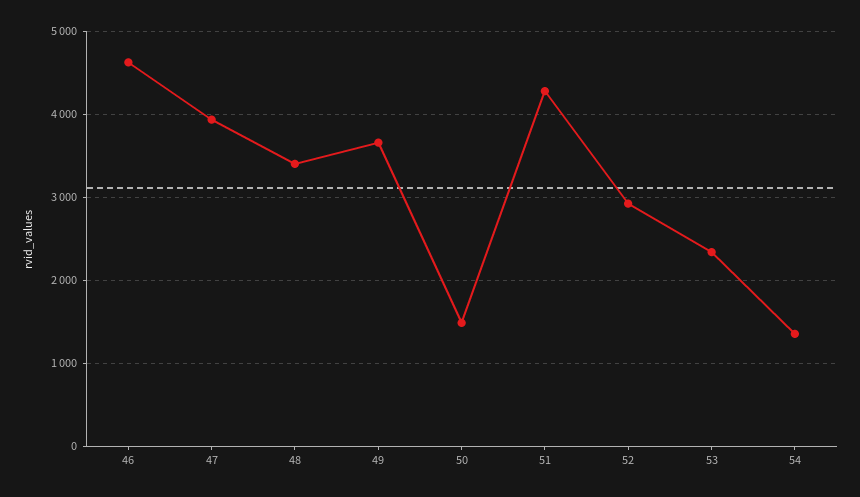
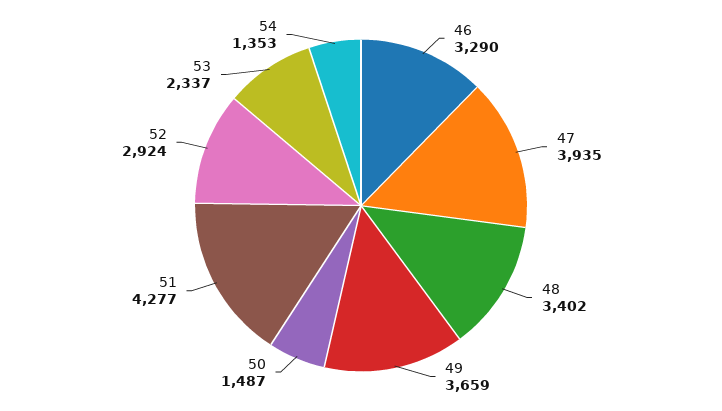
46: 4600 -> 3290

